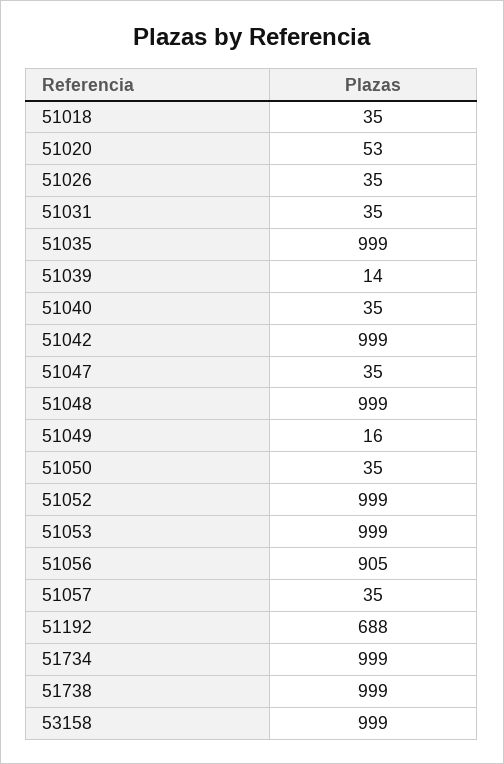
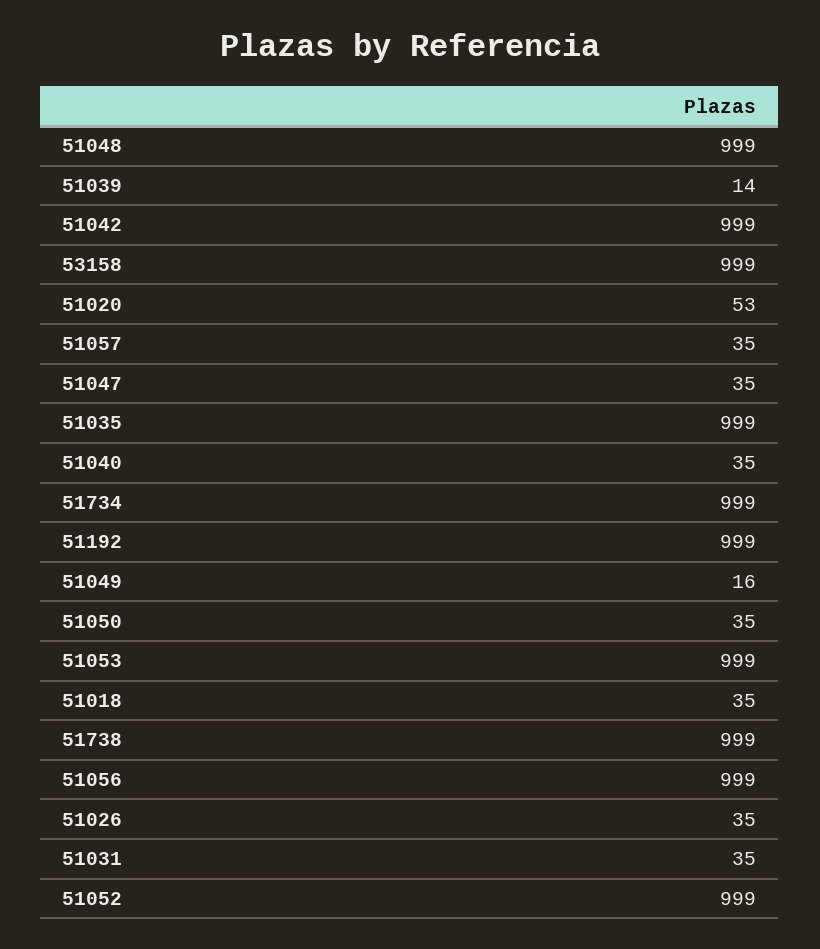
51056: 905 -> 999
51192: 688 -> 999

